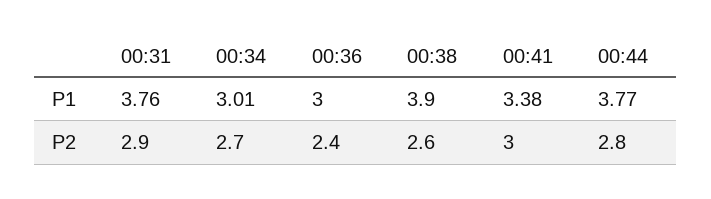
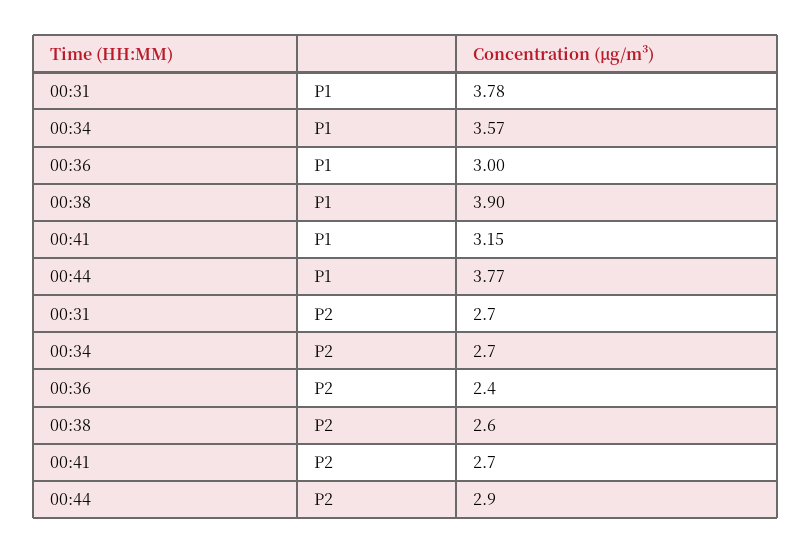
00:31, P1: 3.76 -> 3.78
00:34, P1: 3.01 -> 3.57
00:41, P1: 3.38 -> 3.15
00:31, P2: 2.9 -> 2.7
00:41, P2: 3 -> 2.7
00:44, P2: 2.8 -> 2.9

